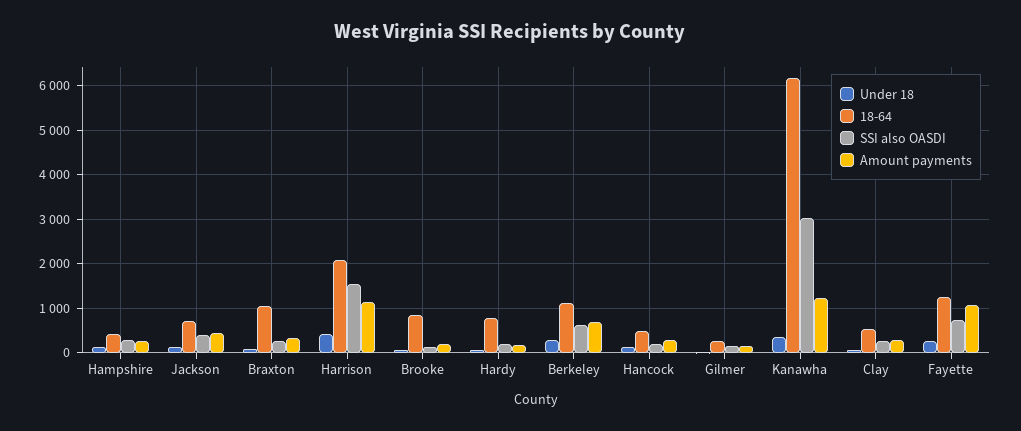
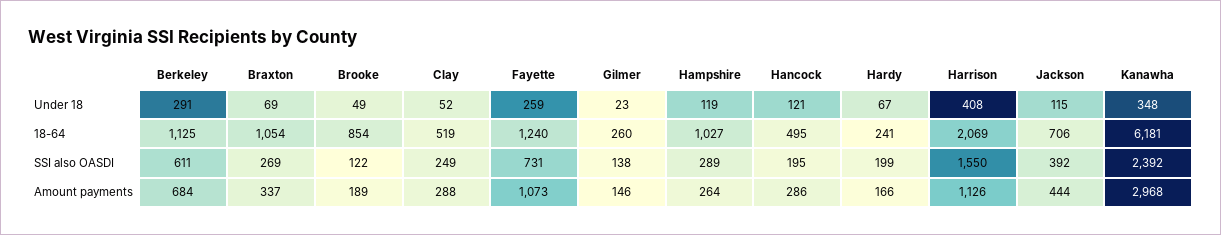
18-64, Hampshire: 400 -> 1027
18-64, Hardy: 800 -> 241
SSI also OASDI, Kanawha: 3000 -> 2392
Amount payments, Kanawha: 1200 -> 2968

